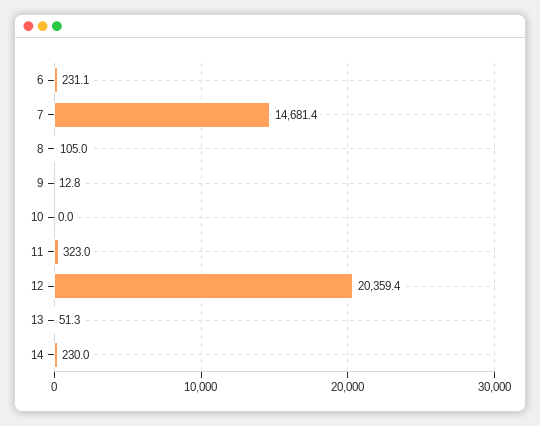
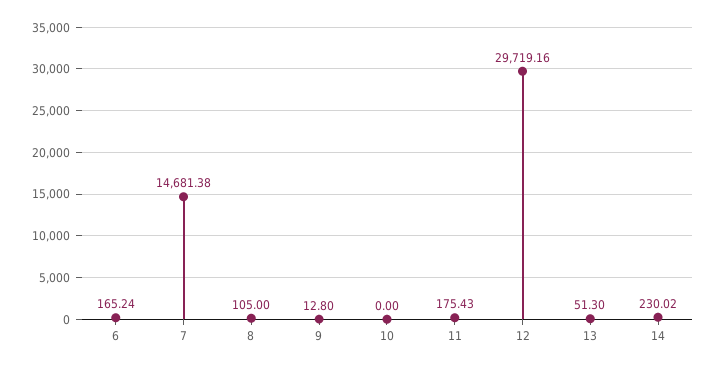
6: 231.1 -> 165.24
11: 323 -> 175.43
12: 20359.4 -> 29719.16

